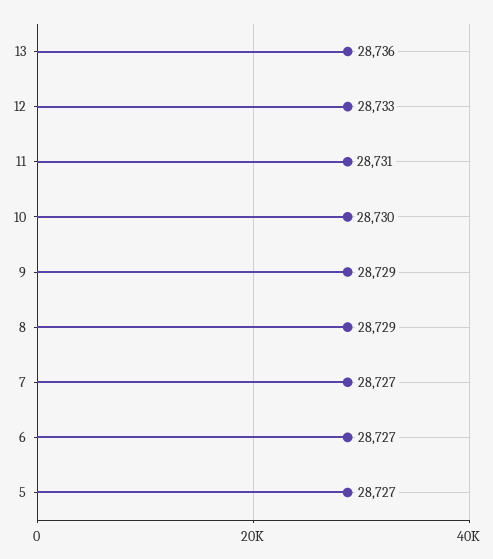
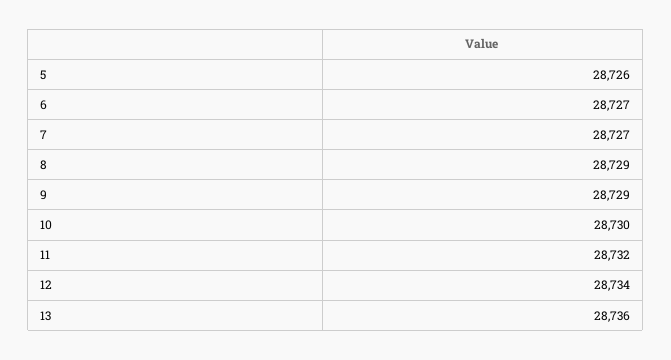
12: 28733 -> 28734
11: 28731 -> 28732
5: 28727 -> 28726

